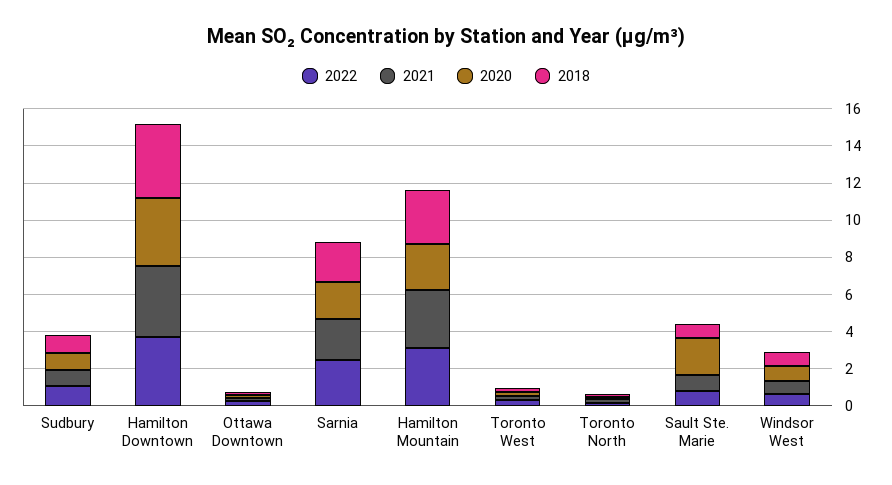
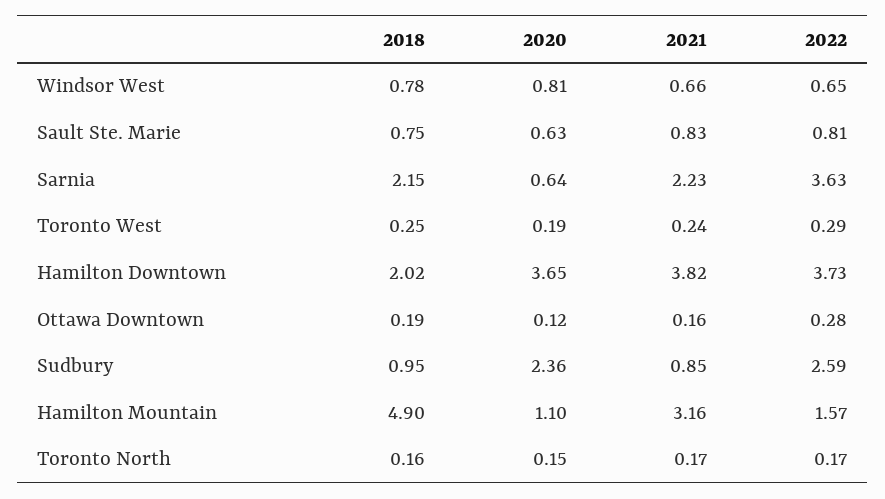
2022, Sudbury: 1 -> 2.59
2020, Sudbury: 1 -> 2.36
2018, Hamilton Downtown: 4 -> 2.02
2022, Sarnia: 2.5 -> 3.63
2020, Sarnia: 2 -> 0.64
2022, Hamilton Mountain: 3 -> 1.57
2020, Hamilton Mountain: 2.5 -> 1.1
2018, Hamilton Mountain: 3 -> 4.9
2020, Sault Ste. Marie: 2 -> 0.63

